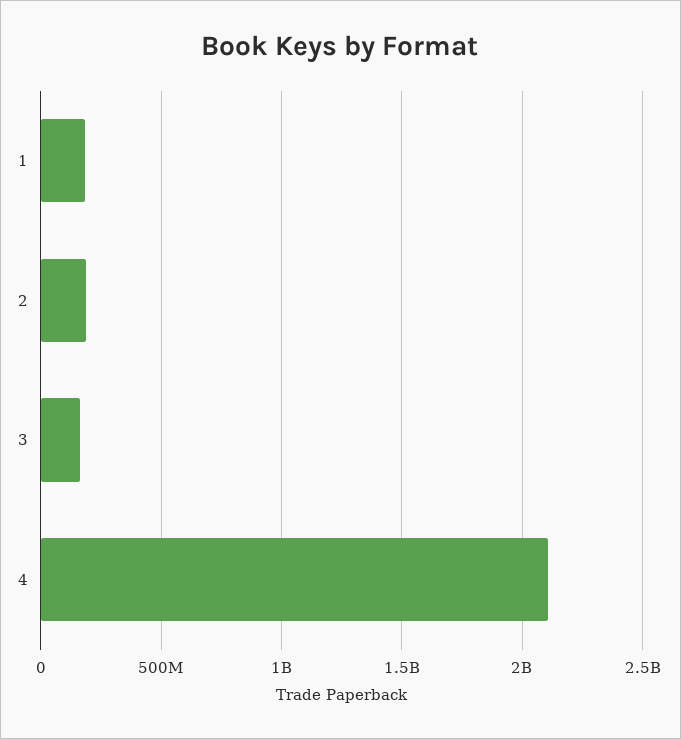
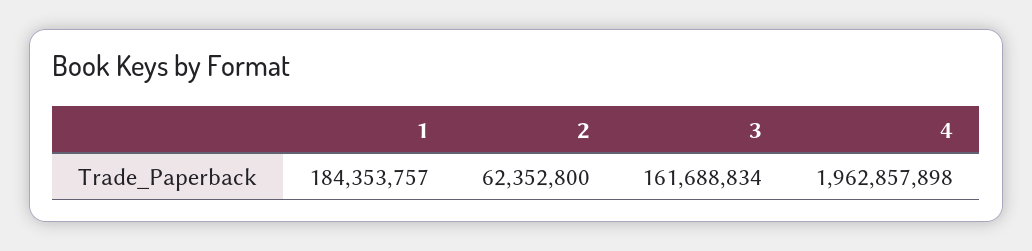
2: 200000000 -> 62352800
4: 2100000000 -> 1962857898

